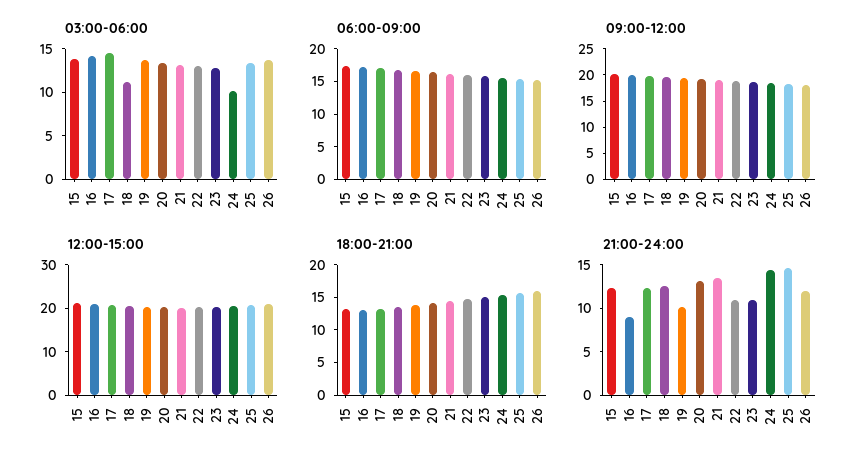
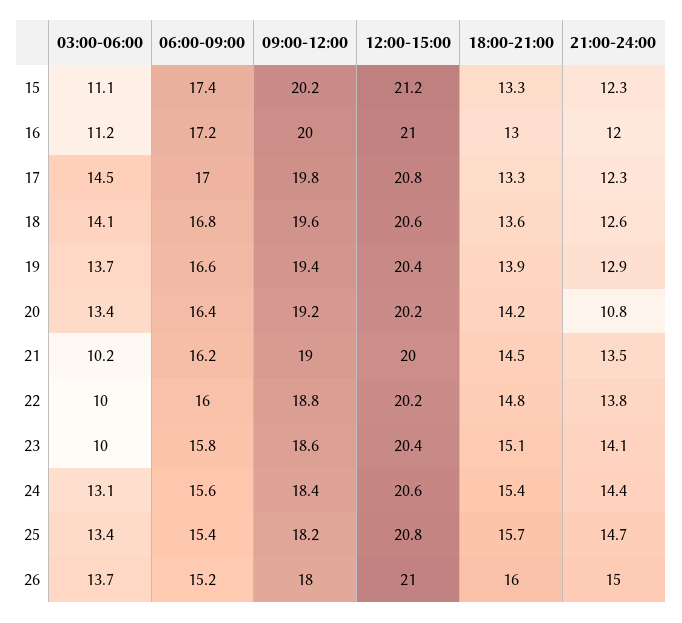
03:00-06:00, 15: 14 -> 11.1
03:00-06:00, 16: 14 -> 11.2
03:00-06:00, 18: 11 -> 14.1
03:00-06:00, 21: 13 -> 10.2
03:00-06:00, 22: 13 -> 10
03:00-06:00, 23: 13 -> 10
03:00-06:00, 24: 10 -> 13.1
21:00-24:00, 16: 9 -> 12
21:00-24:00, 19: 10 -> 12.9
21:00-24:00, 20: 13 -> 10.8
21:00-24:00, 22: 11 -> 13.8
21:00-24:00, 23: 11 -> 14.1
21:00-24:00, 26: 12 -> 15

